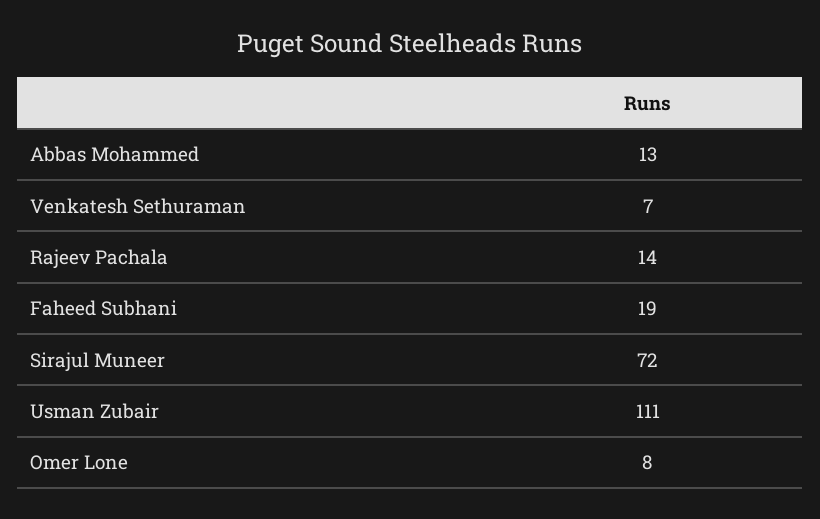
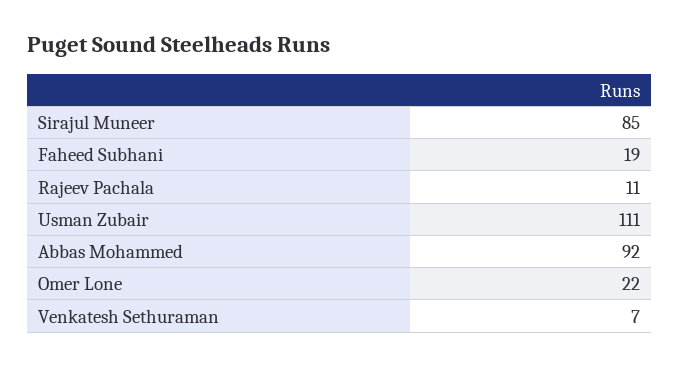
Abbas Mohammed: 13 -> 92
Rajeev Pachala: 14 -> 11
Sirajul Muneer: 72 -> 85
Omer Lone: 8 -> 22

